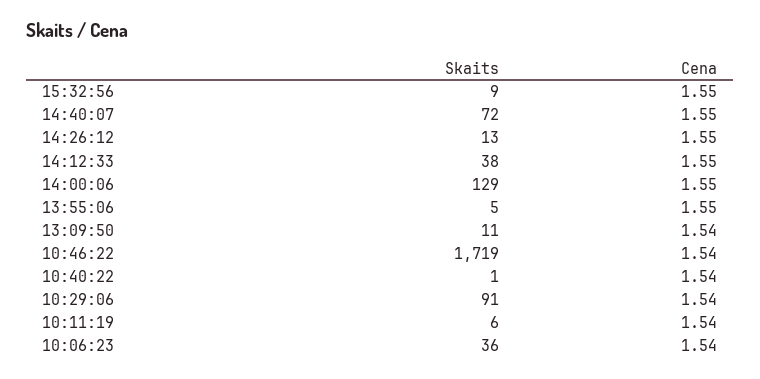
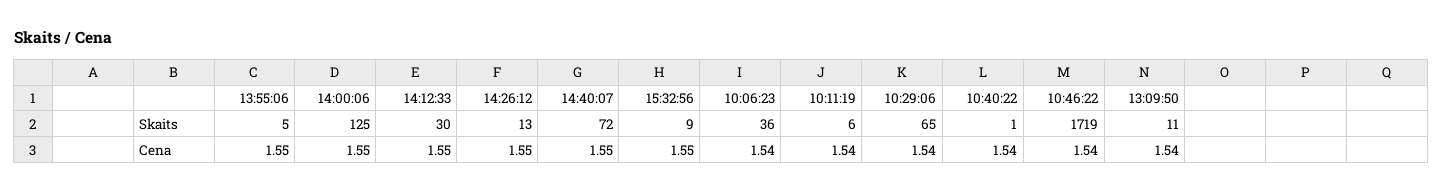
Skaits, 14:12:33: 38 -> 30
Skaits, 14:00:06: 129 -> 125
Skaits, 10:29:06: 91 -> 65

